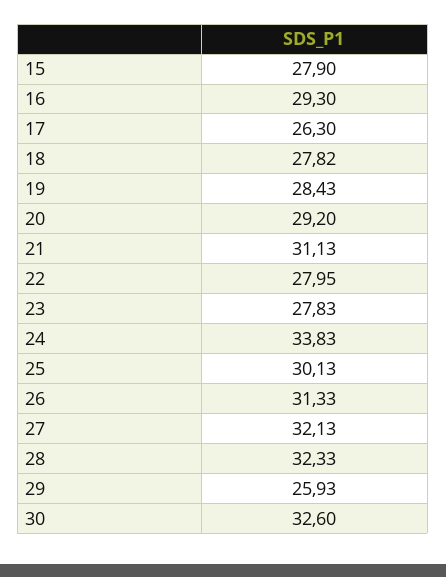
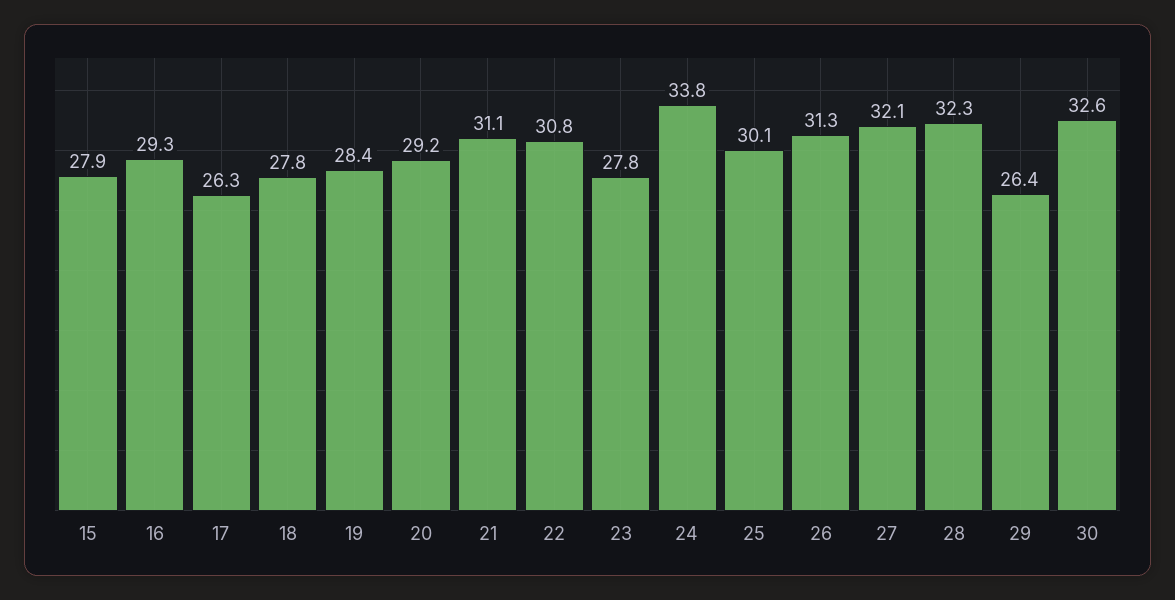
22: 27.95 -> 30.8
29: 25.93 -> 26.4

